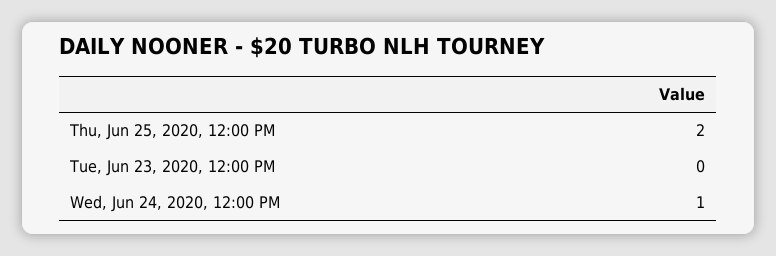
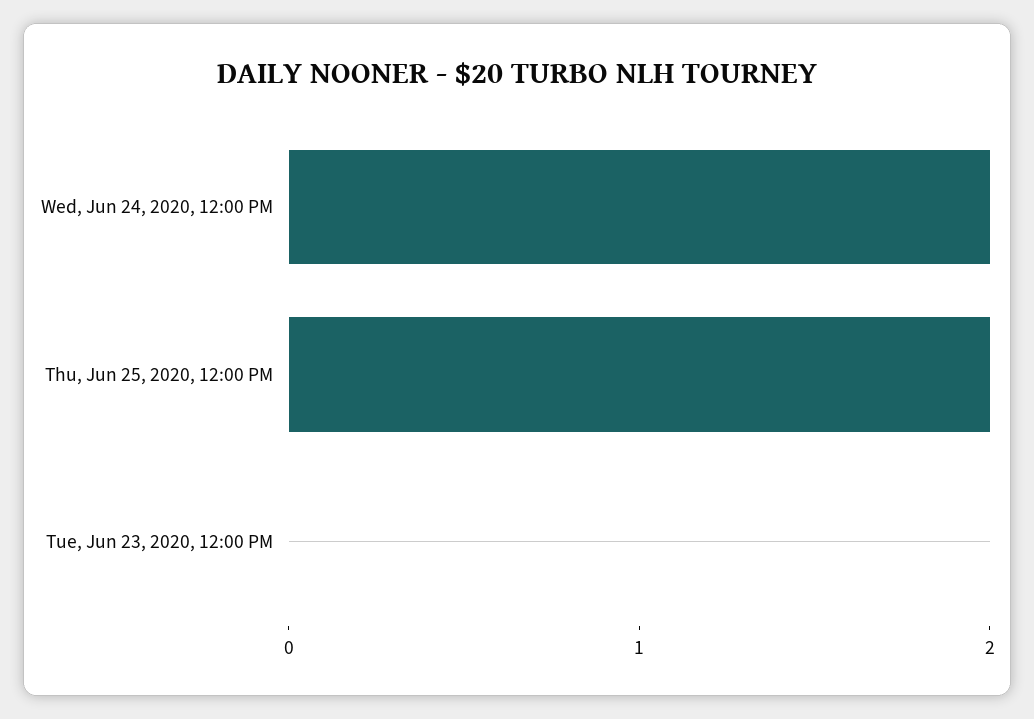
Wed, Jun 24, 2020, 12:00 PM: 1 -> 2

